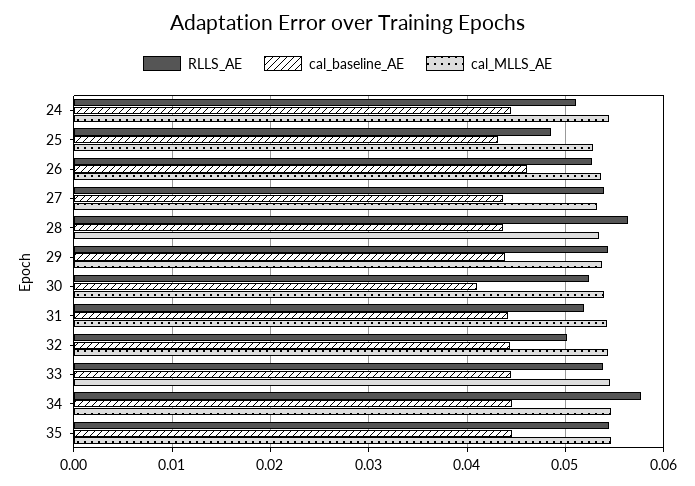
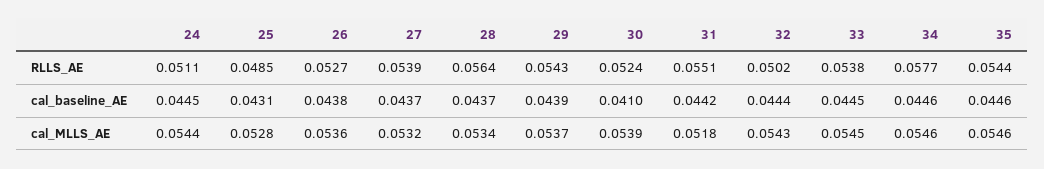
cal_baseline_AE, 26: 0.046 -> 0.0438
RLLS_AE, 31: 0.052 -> 0.0551
cal_MLLS_AE, 31: 0.054 -> 0.0518

